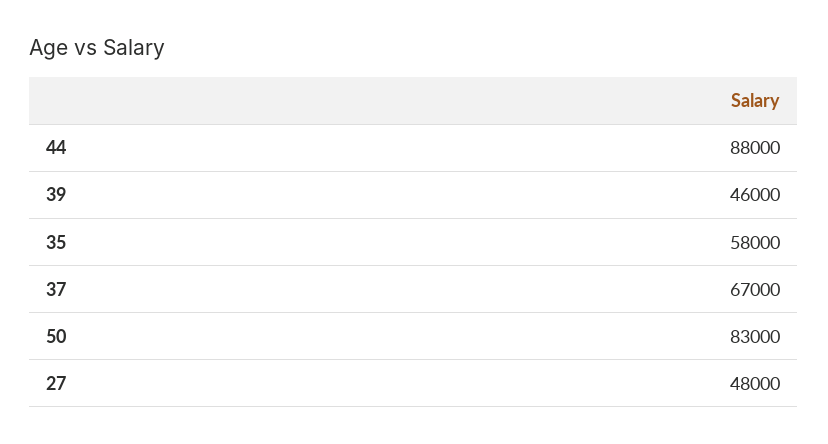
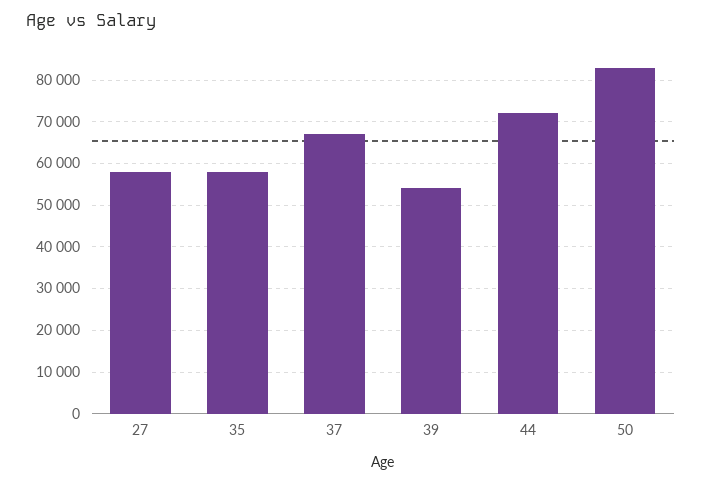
44: 88000 -> 72000
39: 46000 -> 54000
27: 48000 -> 58000

